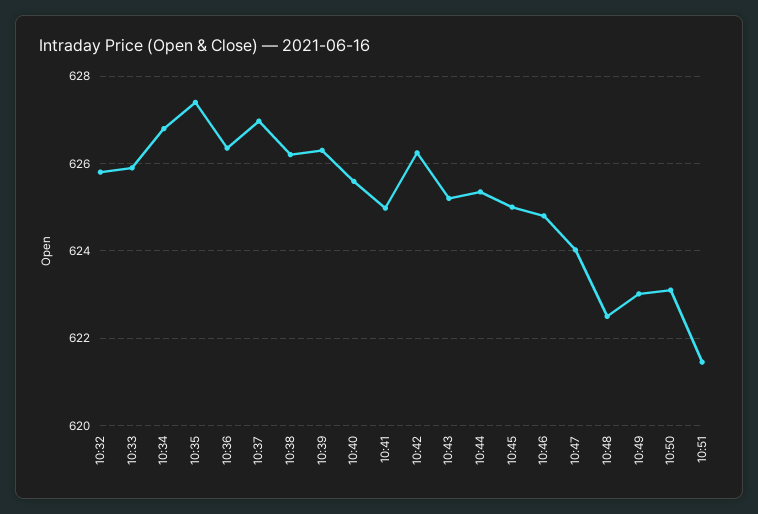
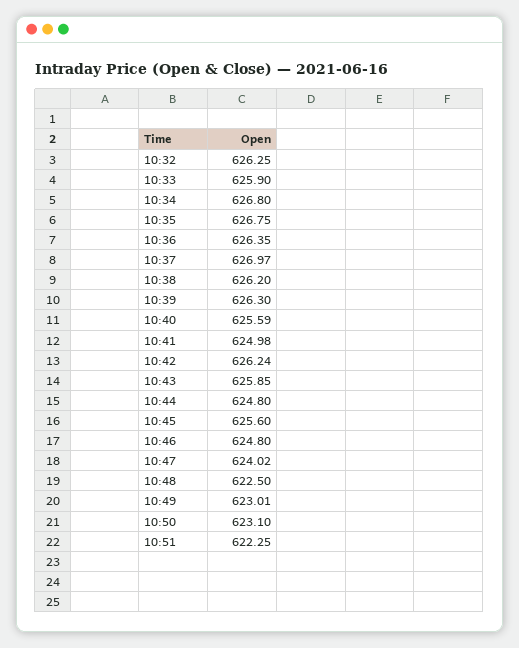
10:32: 625.8 -> 626.25
10:35: 627.4 -> 626.75
10:43: 625.2 -> 625.85
10:44: 625.4 -> 624.8
10:45: 625 -> 625.6
10:51: 621.4 -> 622.25

